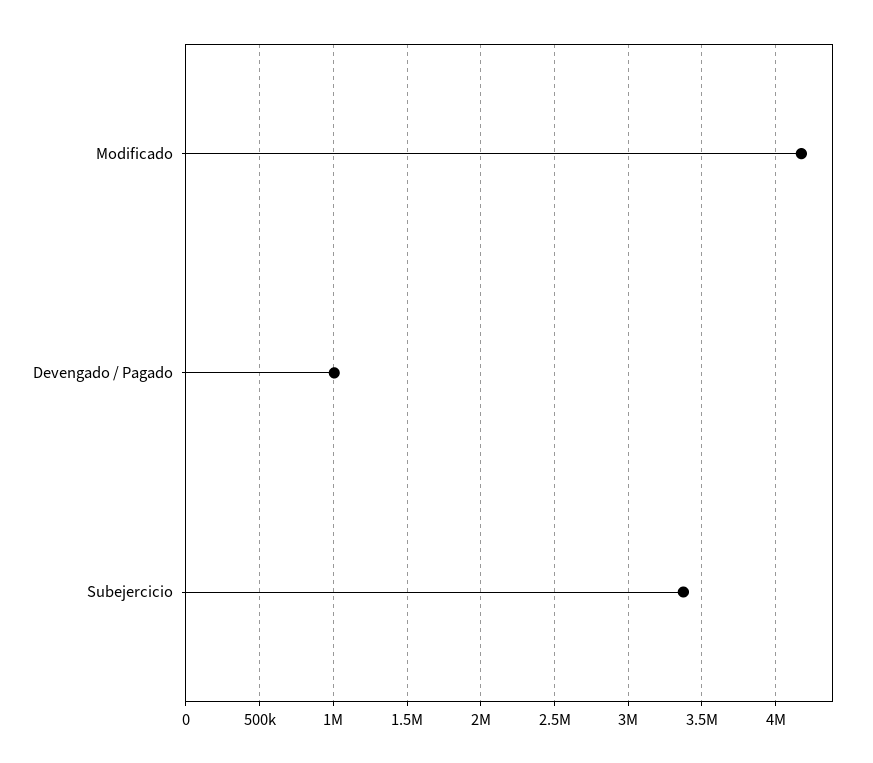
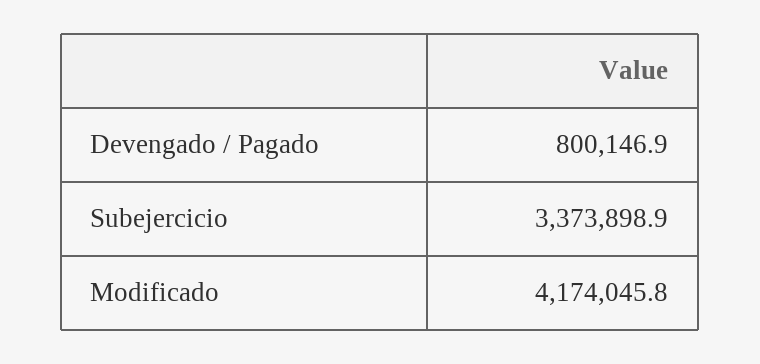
Devengado / Pagado: 1000000 -> 800146.9

